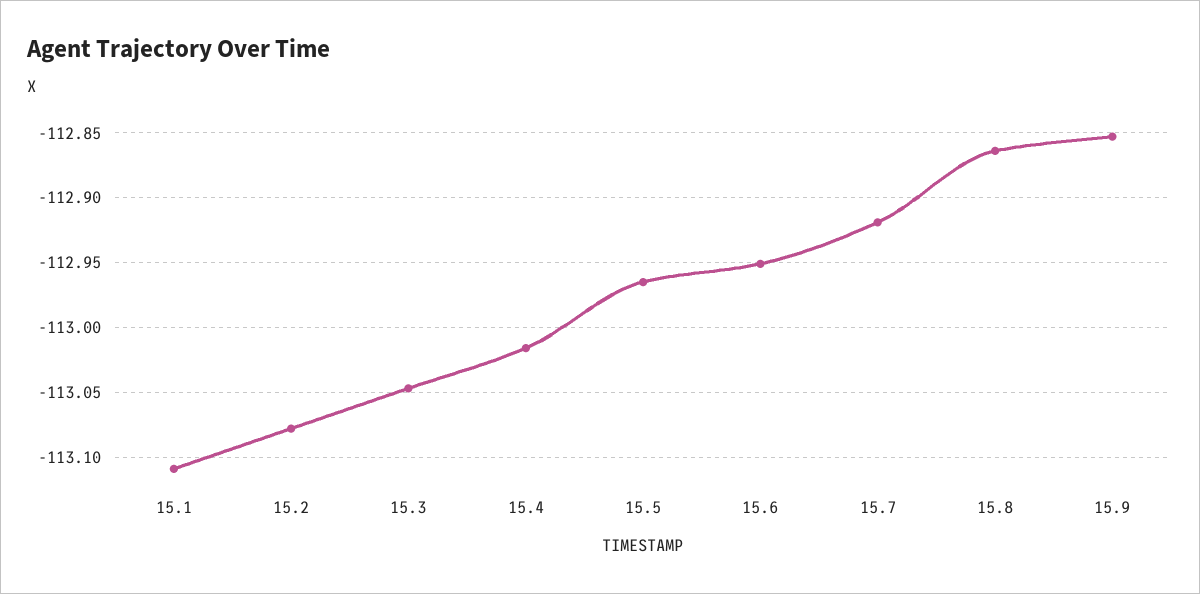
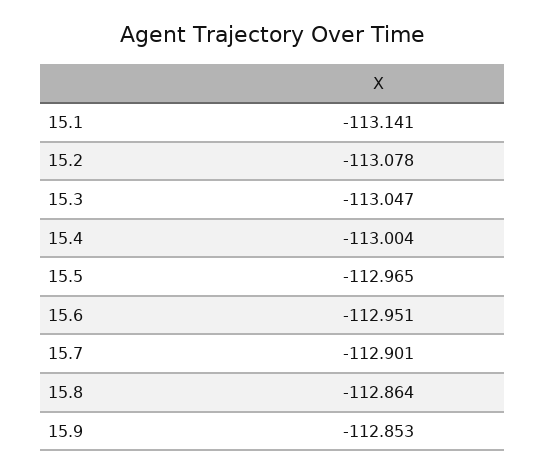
15.1: -113.11 -> -113.141
15.4: -113.015 -> -113.004
15.7: -112.92 -> -112.901

